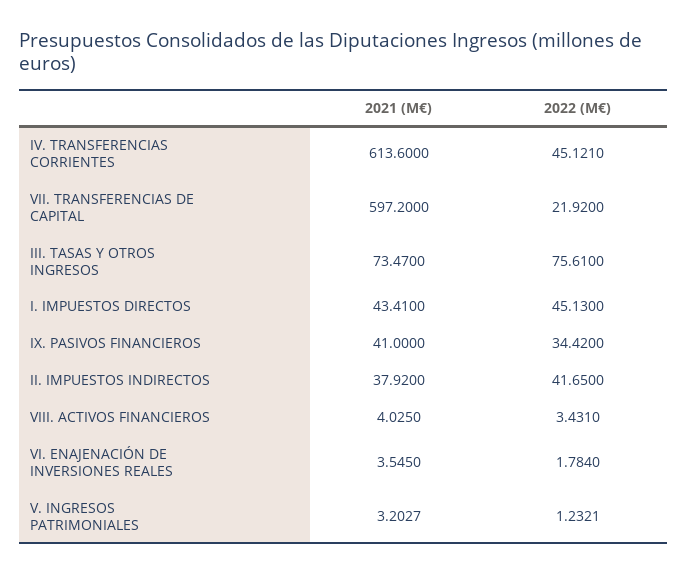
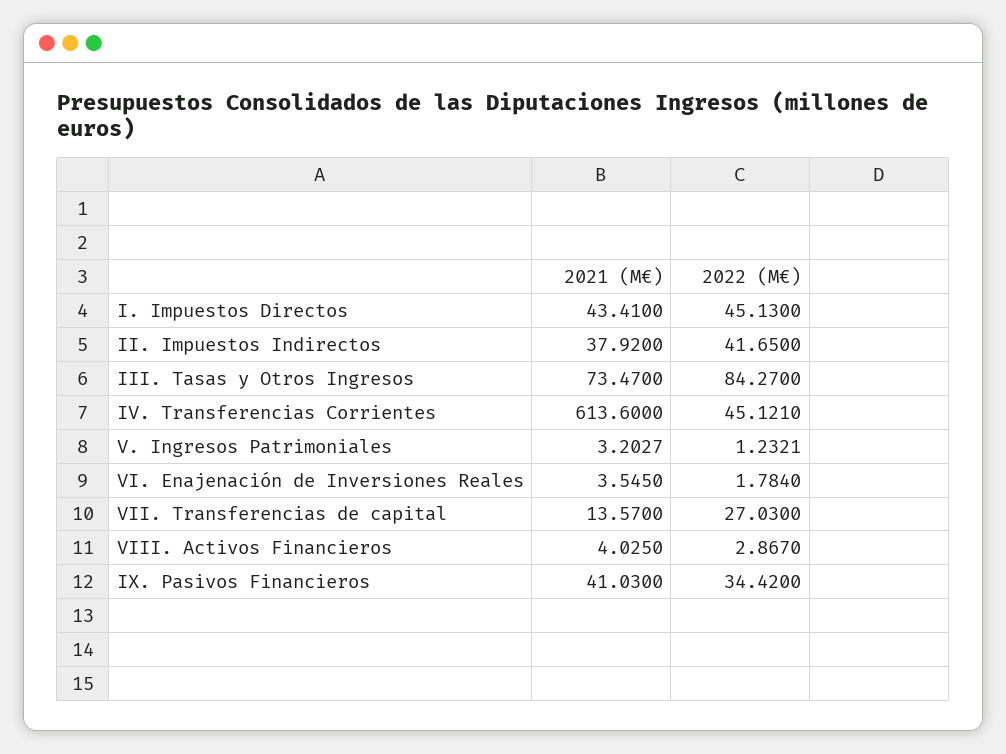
2021 (M€), VII. TRANSFERENCIAS DE CAPITAL: 597.2 -> 13.57
2022 (M€), VII. TRANSFERENCIAS DE CAPITAL: 21.92 -> 27.03
2022 (M€), III. TASAS Y OTROS INGRESOS: 75.61 -> 84.27
2021 (M€), IX. PASIVOS FINANCIEROS: 41 -> 41.03
2022 (M€), VIII. ACTIVOS FINANCIEROS: 3.431 -> 2.867

